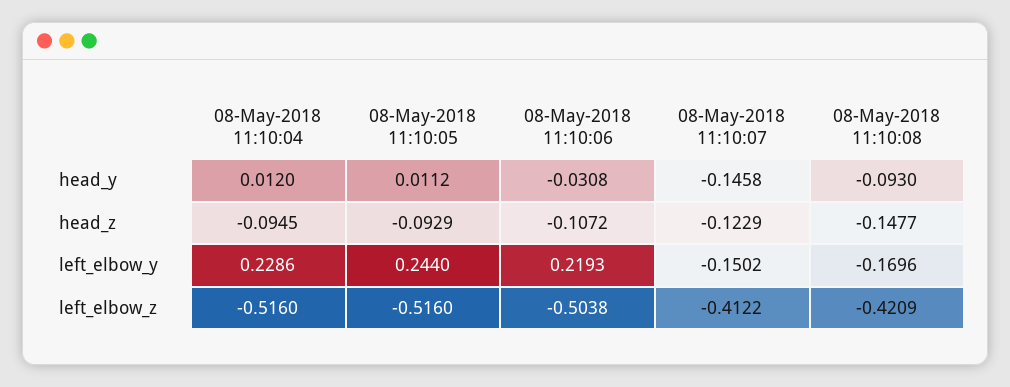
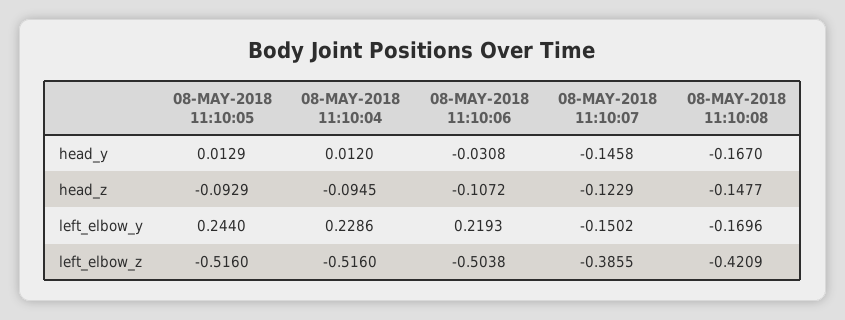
08-May-2018 11:10:05, head_y: 0.0112 -> 0.0129
08-May-2018 11:10:08, head_y: -0.093 -> -0.167
08-May-2018 11:10:07, left_elbow_z: -0.4122 -> -0.3855

